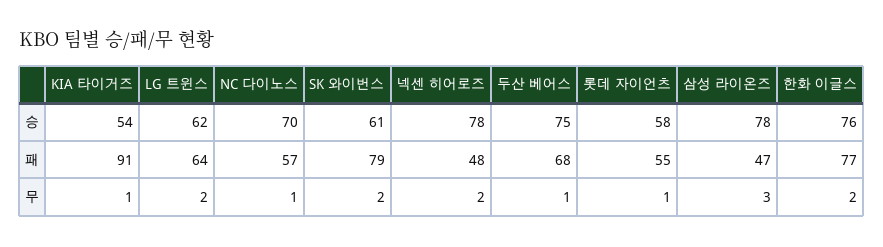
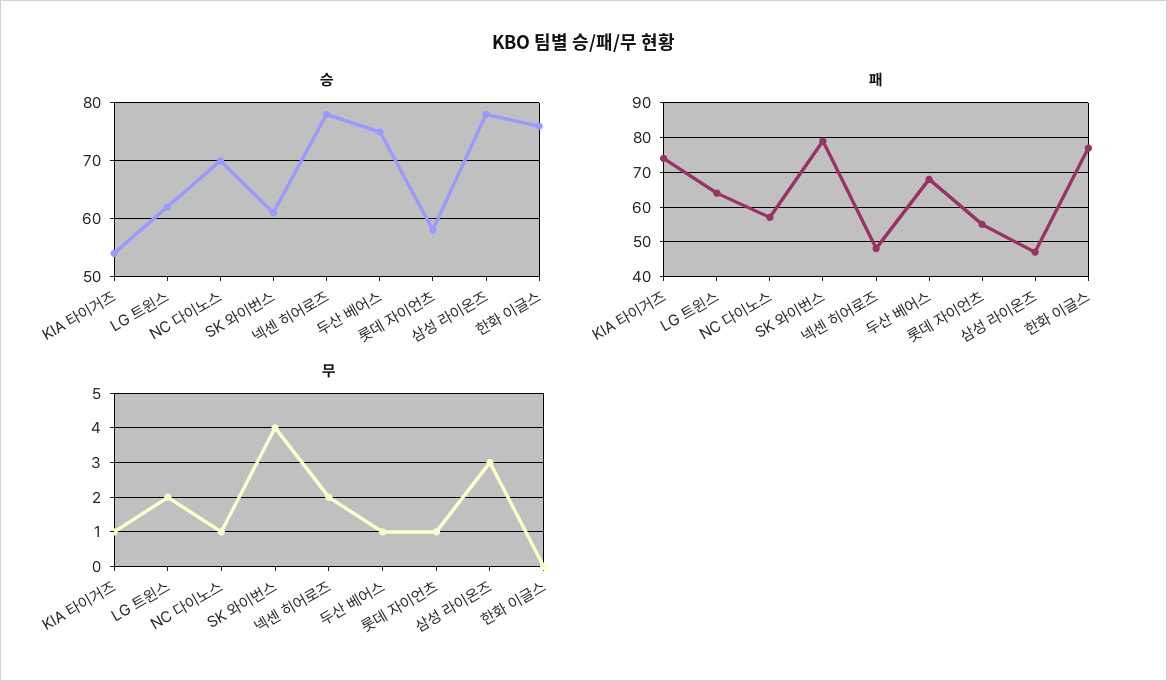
패, KIA 타이거즈: 91 -> 75
무, SK 와이번스: 2 -> 4
무, 한화 이글스: 2 -> 0

